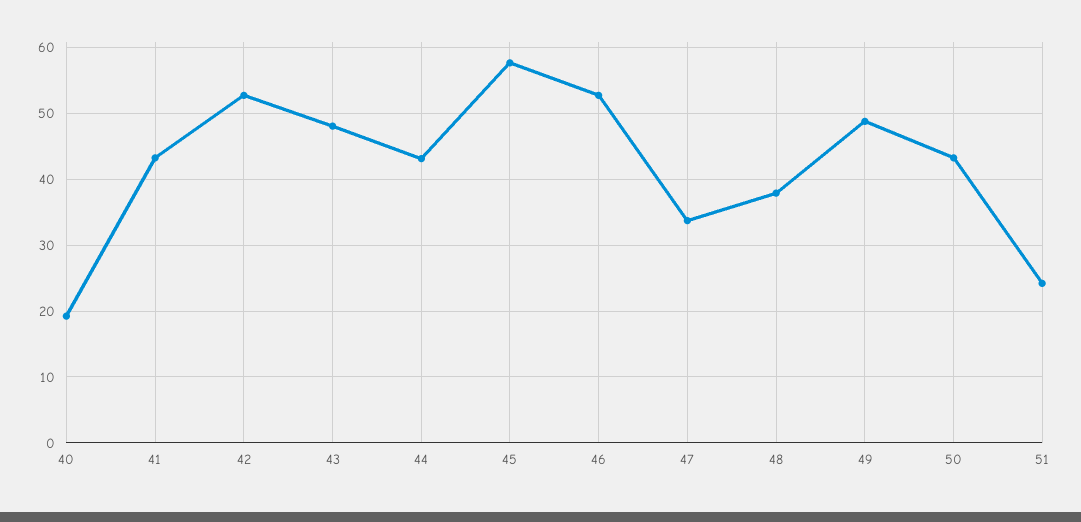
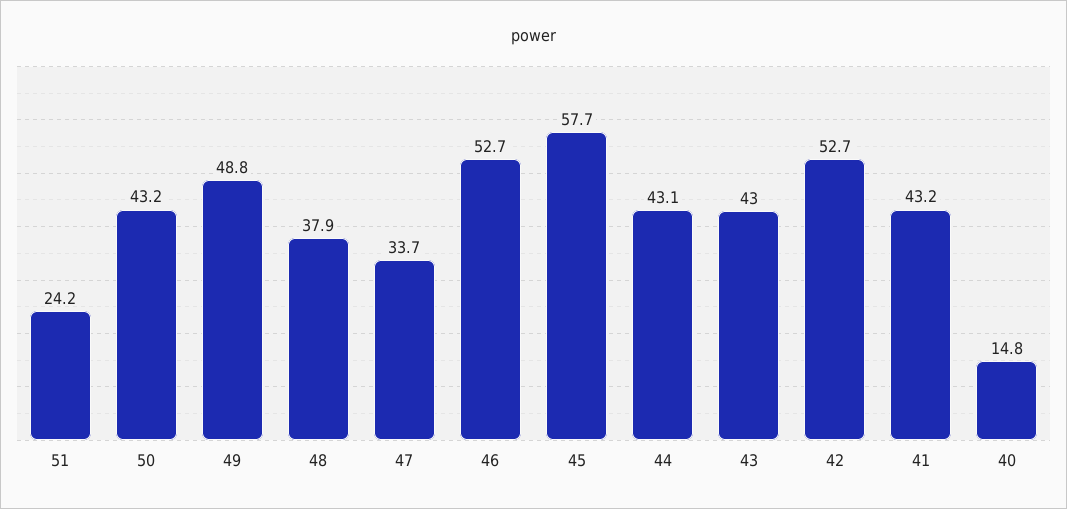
40: 19 -> 14.8
43: 48 -> 43

